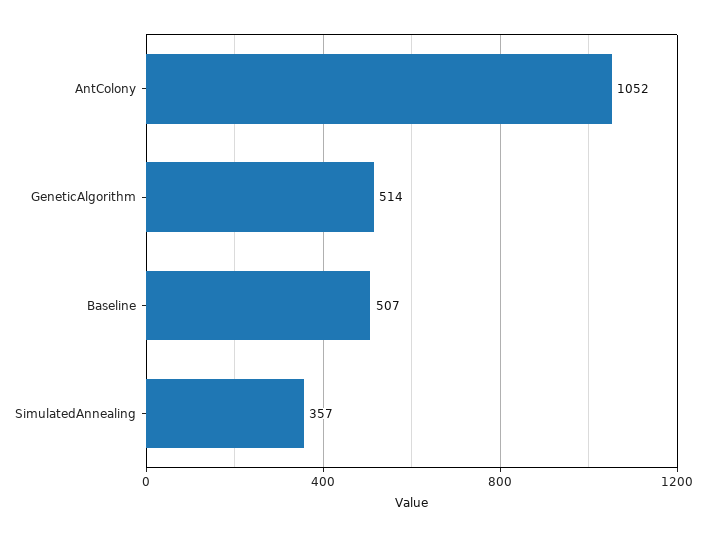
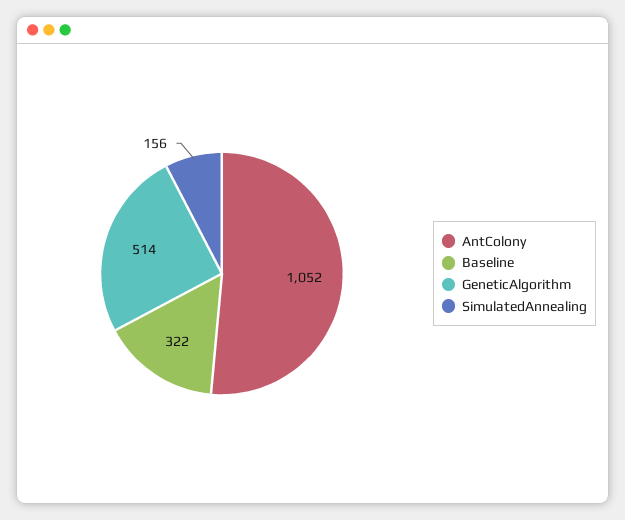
Baseline: 507 -> 322
SimulatedAnnealing: 357 -> 156

